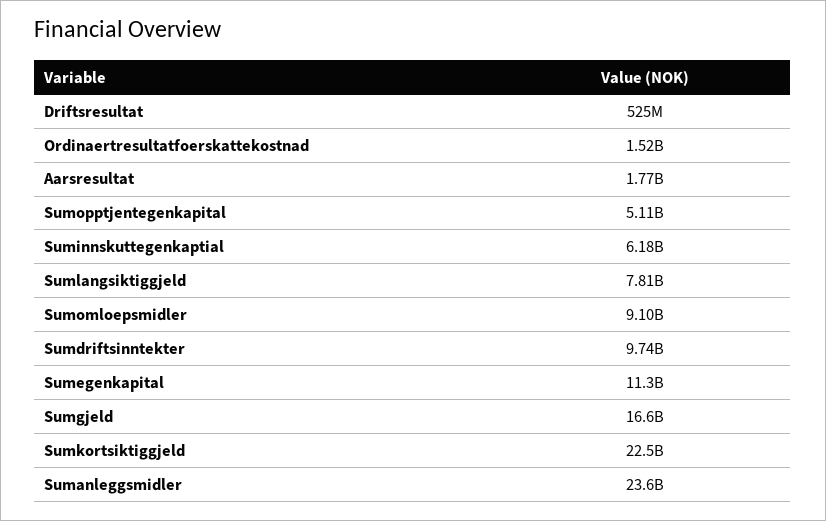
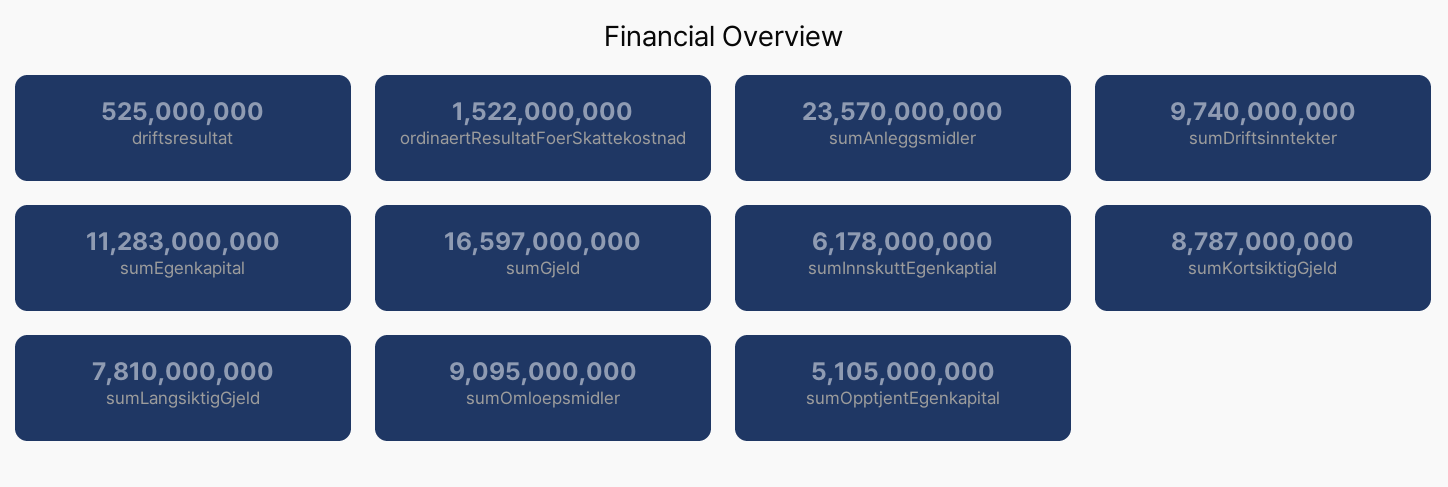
Aarsresultat: 1770000000 -> none
Sumkortsiktiggjeld: 22500000000 -> 8787000000

